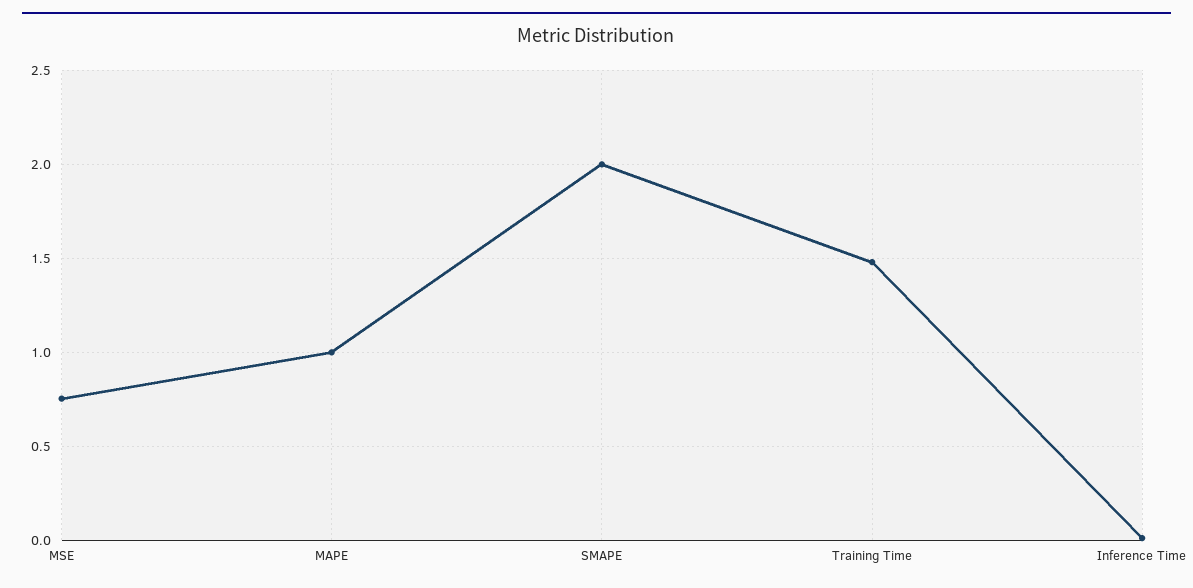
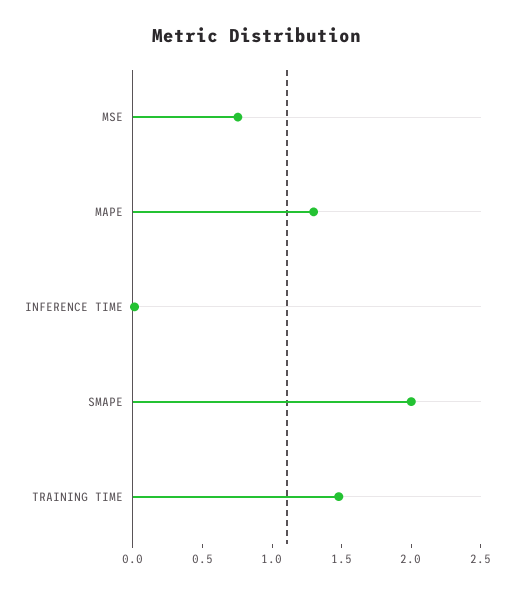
MAPE: 1 -> 1.3

